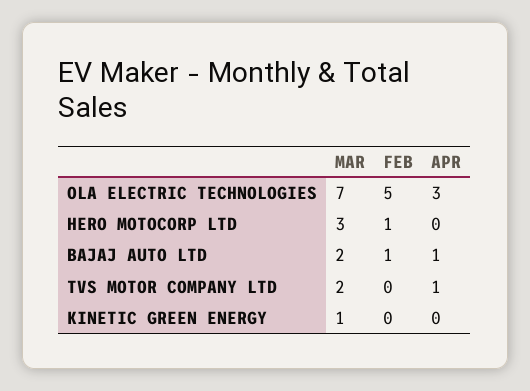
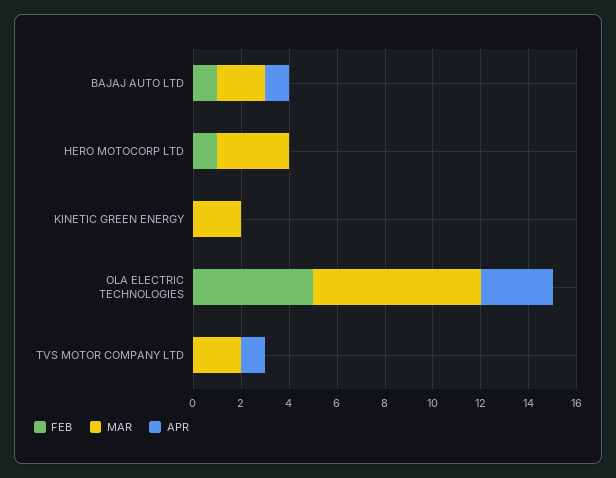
MAR, KINETIC GREEN ENERGY: 1 -> 2

